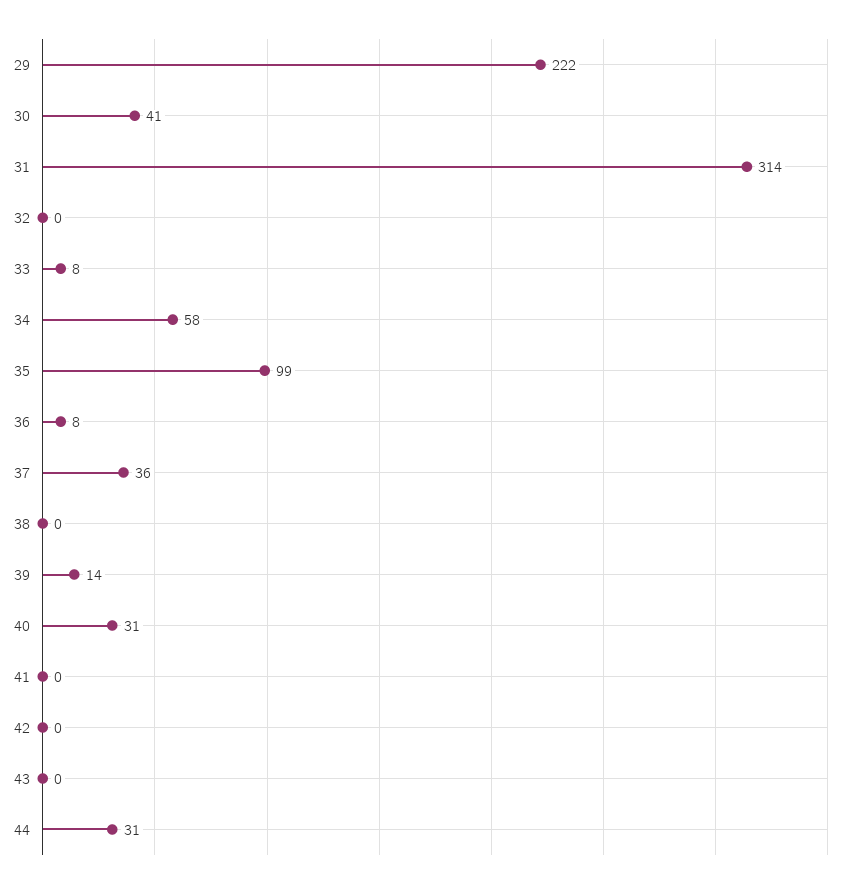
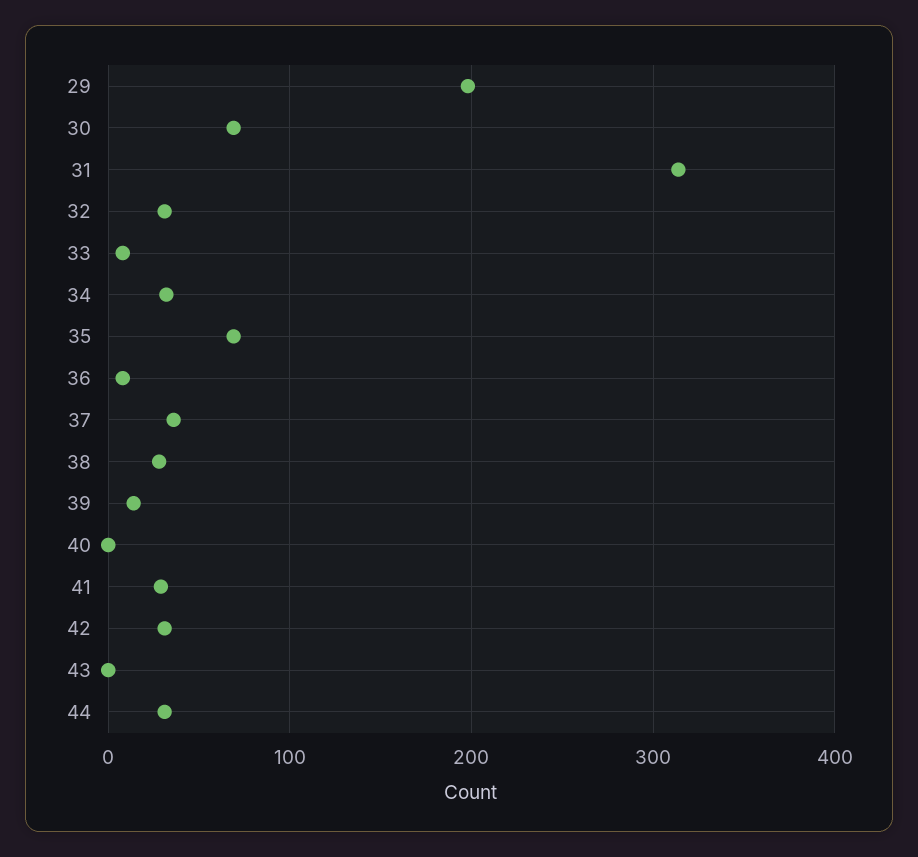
29: 222 -> 200
30: 41 -> 70
32: 0 -> 30
34: 58 -> 30
35: 99 -> 70
38: 0 -> 30
40: 31 -> 0
41: 0 -> 30
42: 0 -> 30

